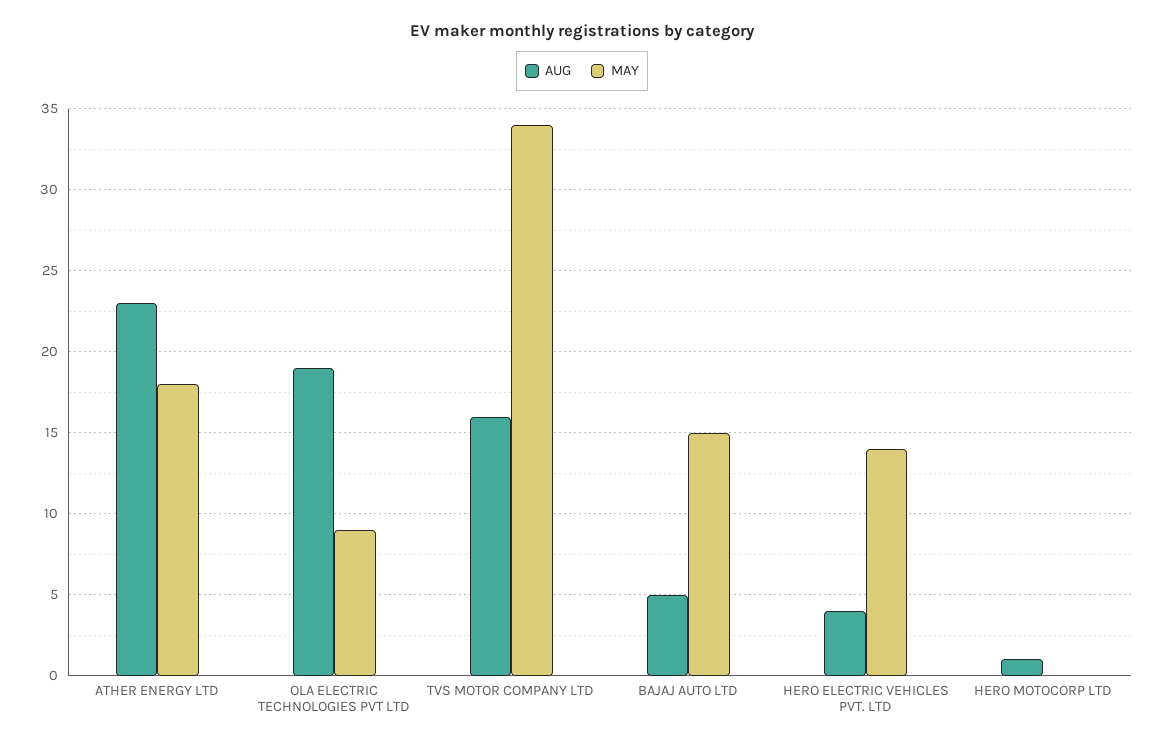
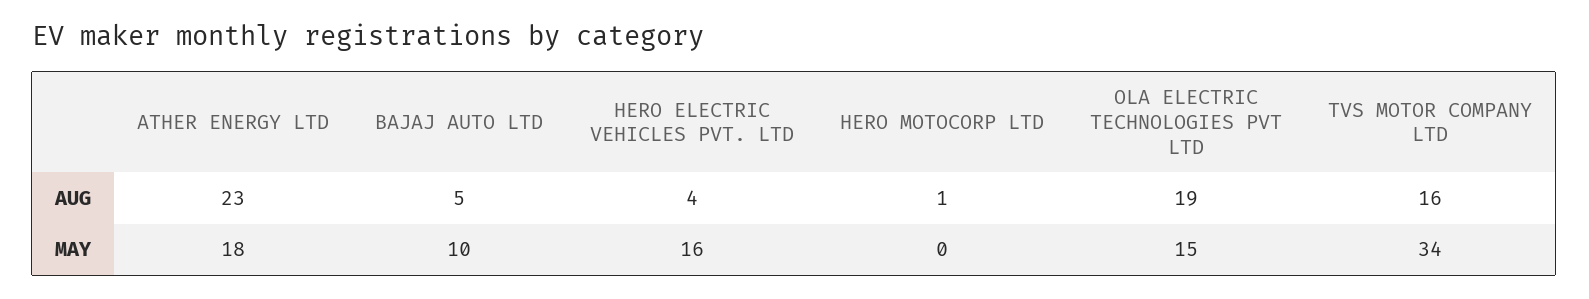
MAY, OLA ELECTRIC TECHNOLOGIES PVT LTD: 9 -> 15
MAY, BAJAJ AUTO LTD: 15 -> 10
MAY, HERO ELECTRIC VEHICLES PVT. LTD: 14 -> 16

